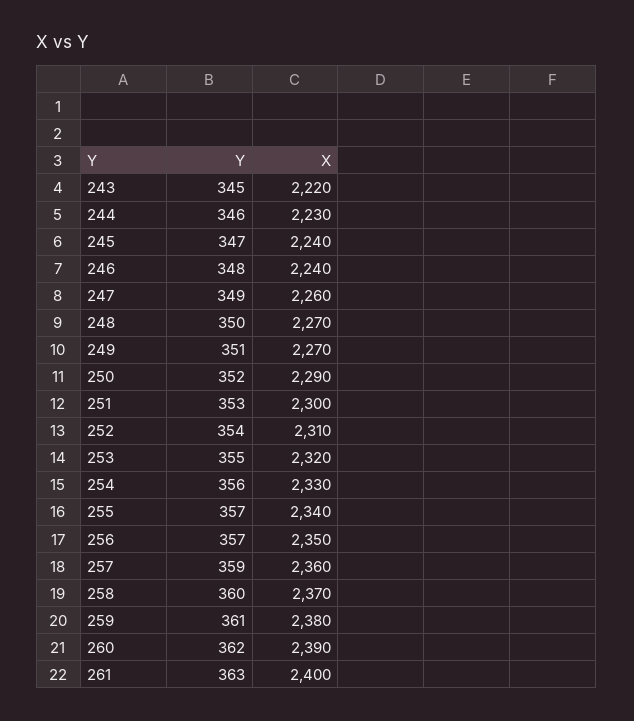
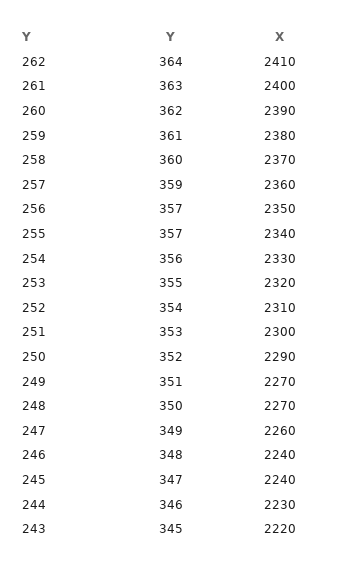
Y, 262: none -> 364
X, 262: none -> 2410

